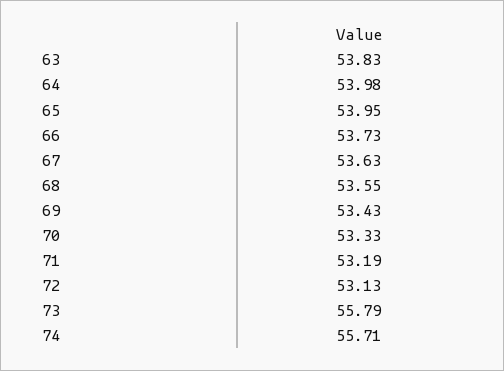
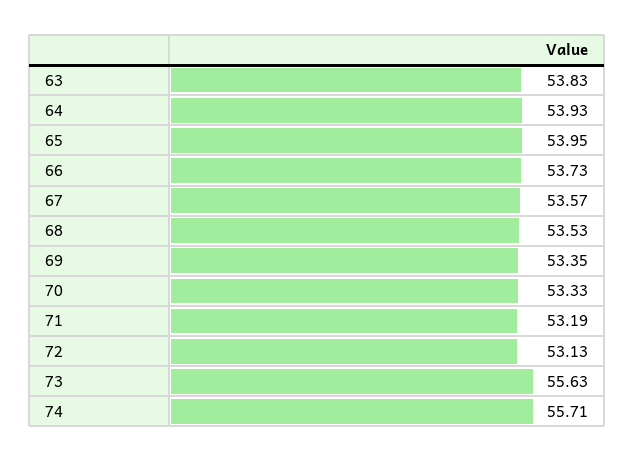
64: 53.98 -> 53.93
67: 53.63 -> 53.57
68: 53.55 -> 53.53
69: 53.43 -> 53.35
73: 55.79 -> 55.63

